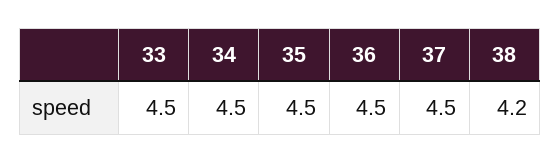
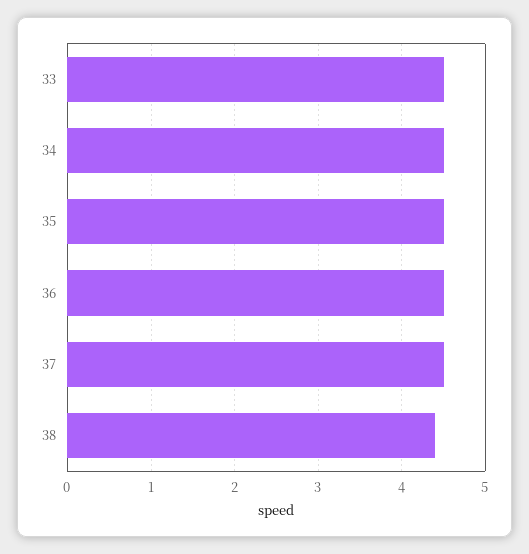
38: 4.2 -> 4.4

